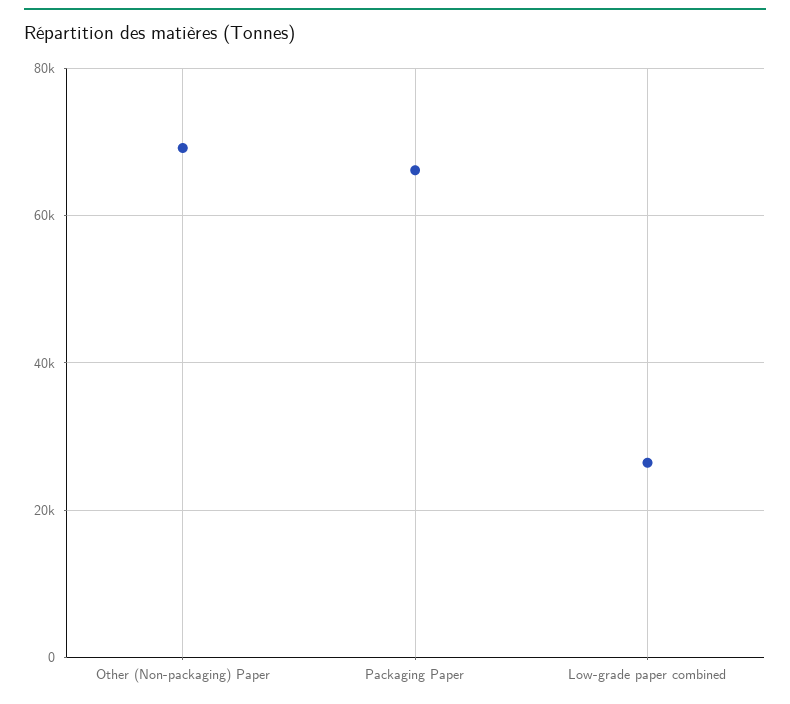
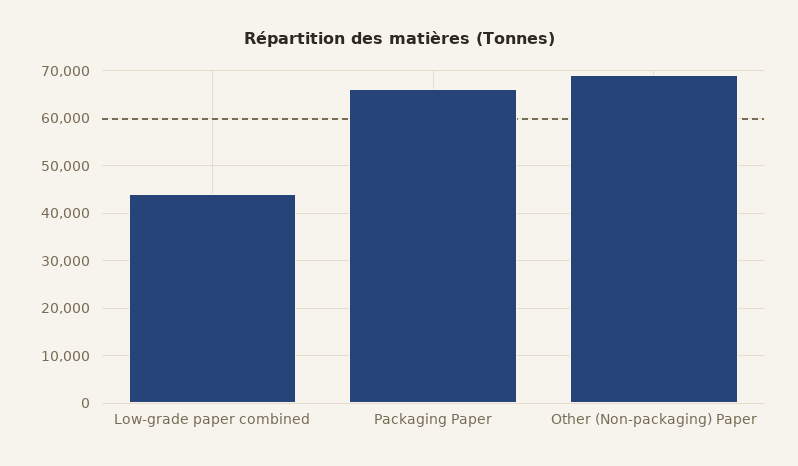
Low-grade paper combined: 26000 -> 44000

